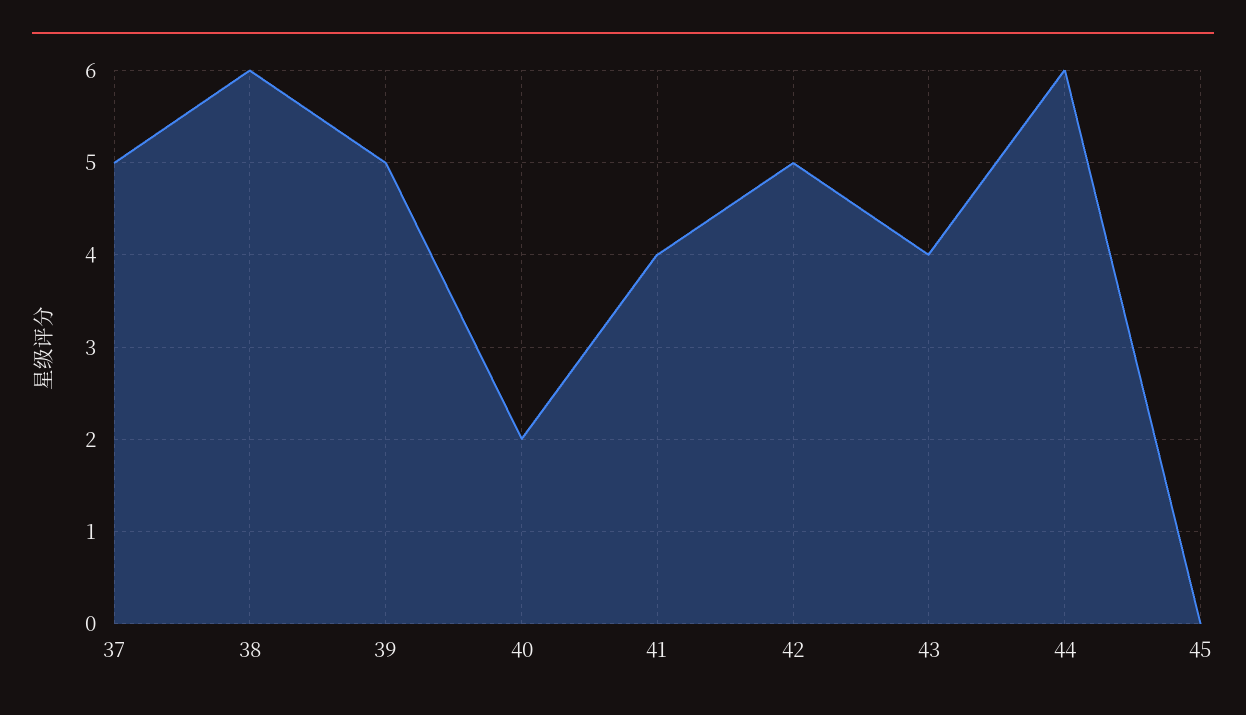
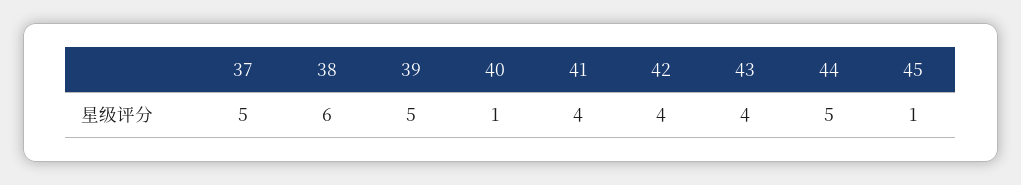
40: 2 -> 1
42: 5 -> 4
44: 6 -> 5
45: 0 -> 1

